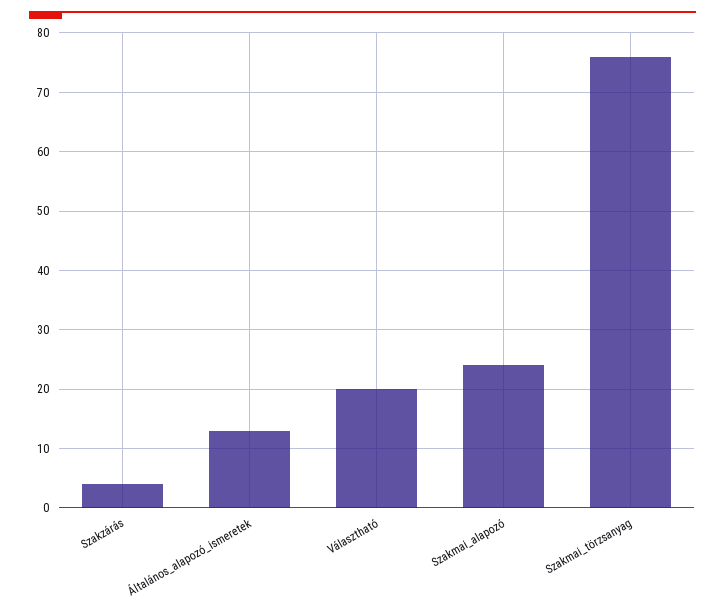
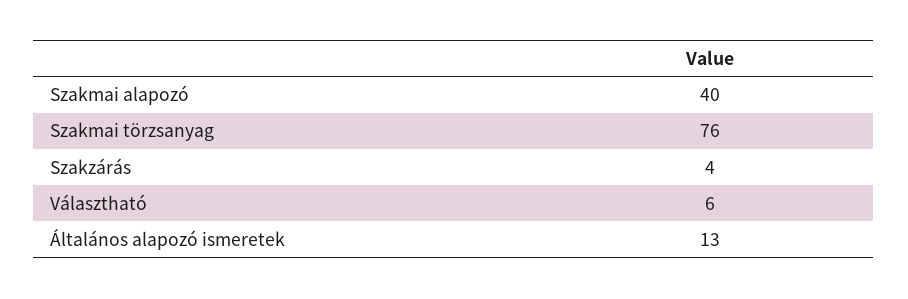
Választható: 20 -> 6
Szakmai_alapozó: 25 -> 40

